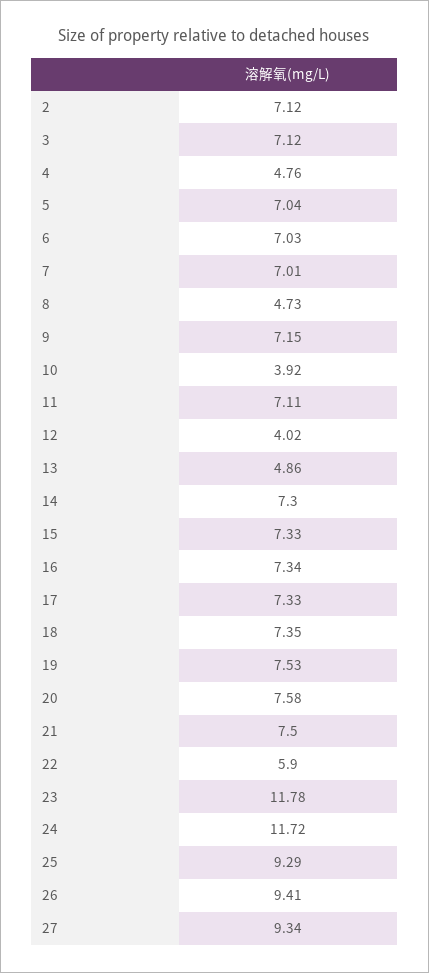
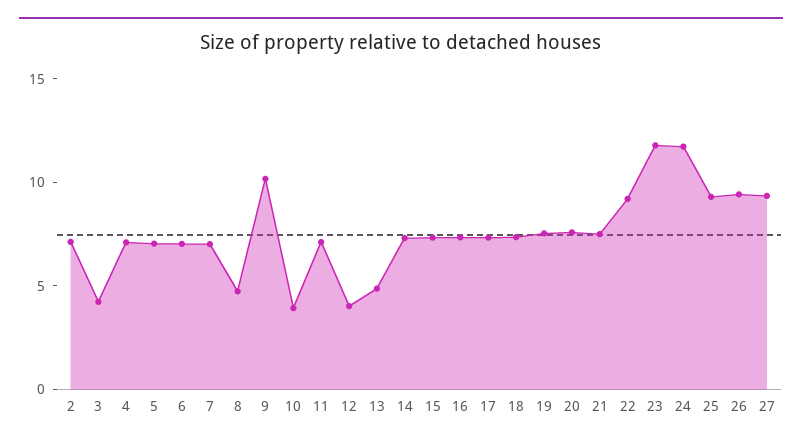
3: 7.12 -> 4
4: 4.76 -> 7
9: 7.15 -> 10
22: 5.9 -> 9

